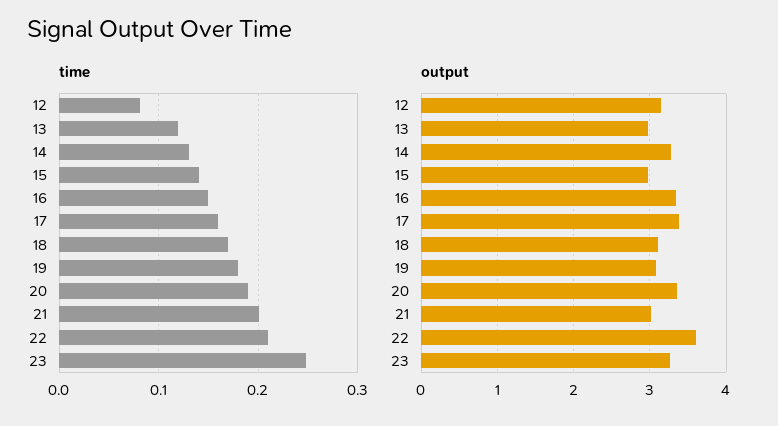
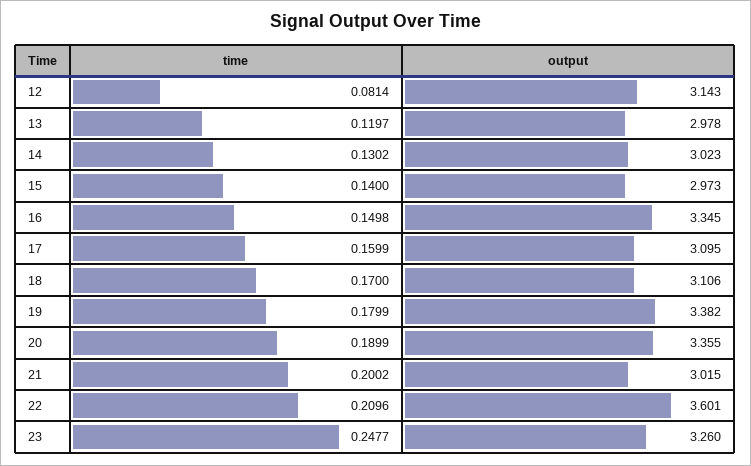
output, 14: 3.3 -> 3.023
output, 17: 3.4 -> 3.095
output, 19: 3.1 -> 3.382

